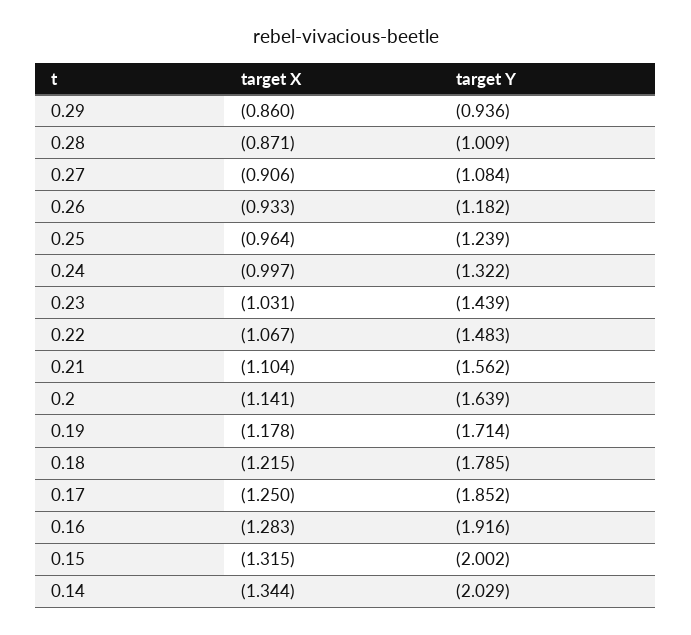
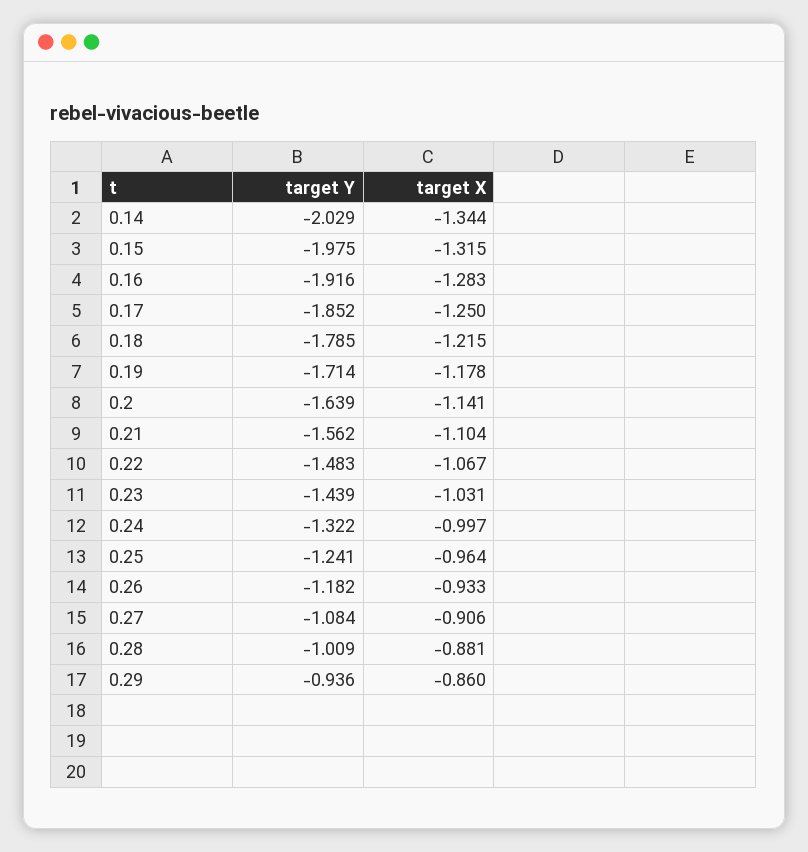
target X, 0.28: -0.871 -> -0.881
target Y, 0.25: -1.239 -> -1.241
target Y, 0.15: -2.002 -> -1.975

